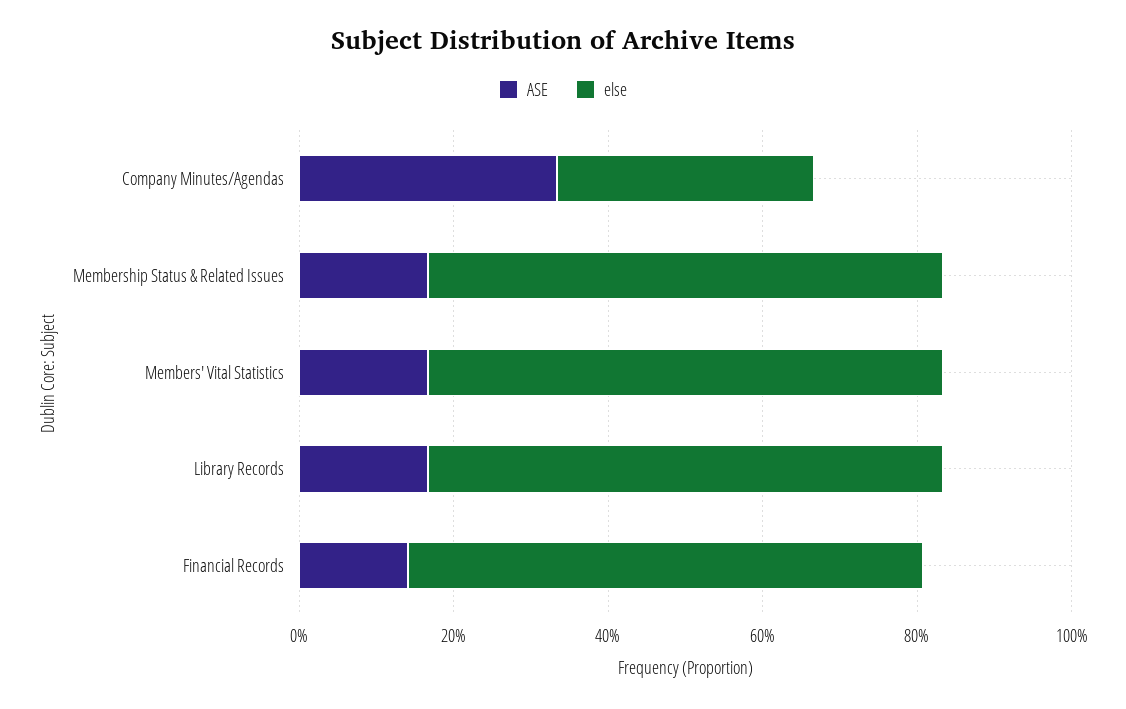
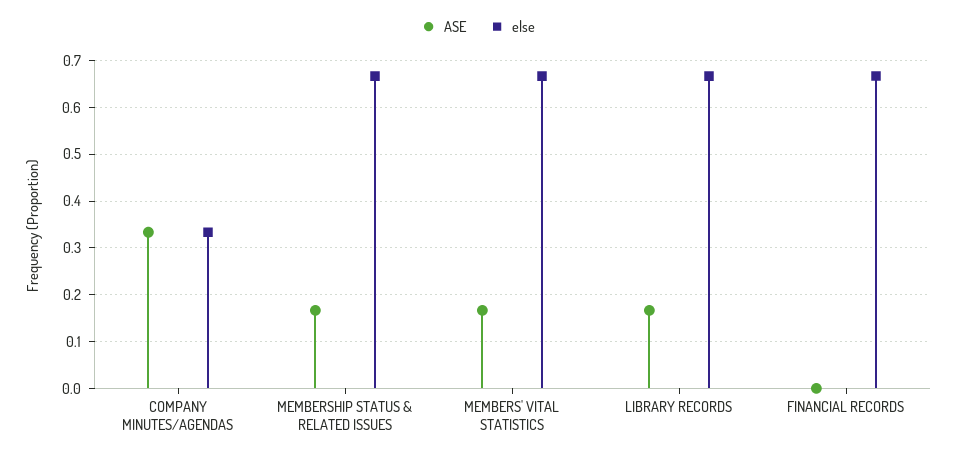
ASE, Financial Records: 0.15 -> 0

